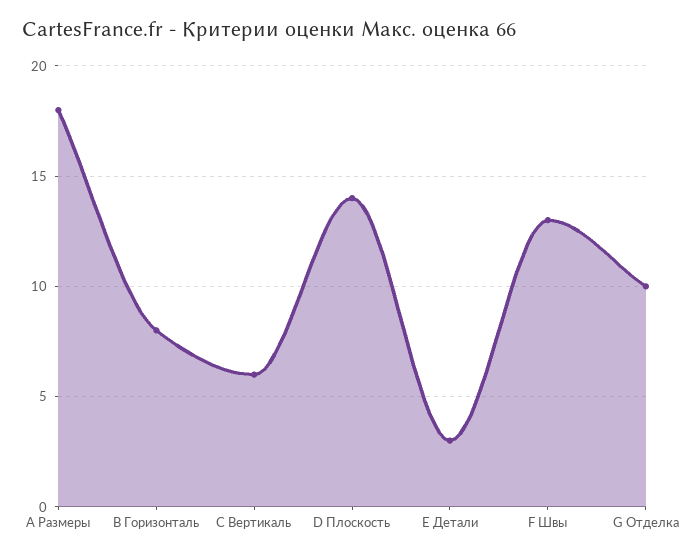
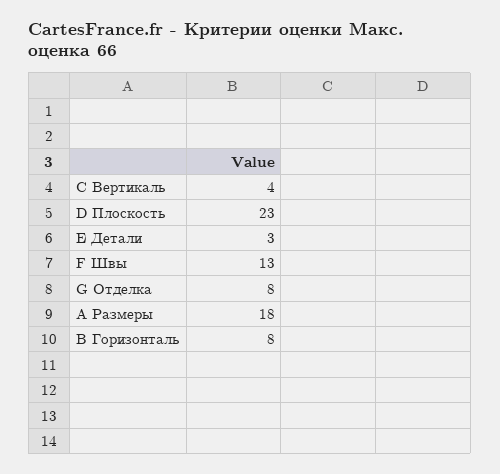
C Вертикаль: 6 -> 4
D Плоскость: 14 -> 23
G Отделка: 10 -> 8

